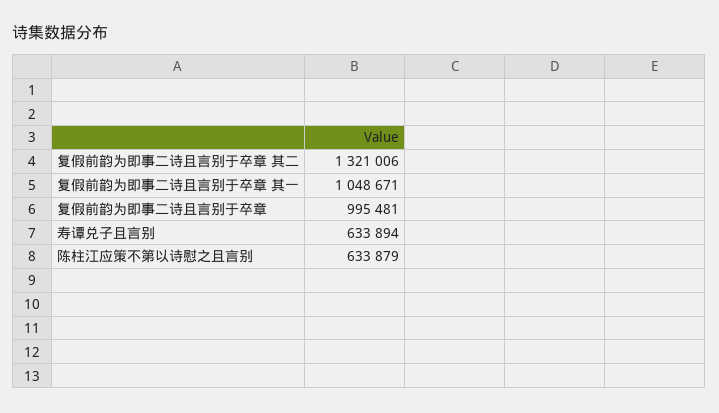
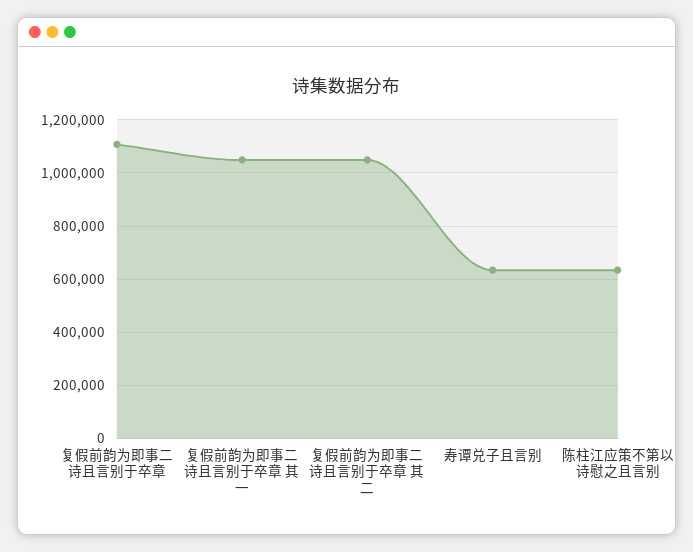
复假前韵为即事二诗且言别于卒章 其二: 1321006 -> 1050000
复假前韵为即事二诗且言别于卒章: 995481 -> 1100000

